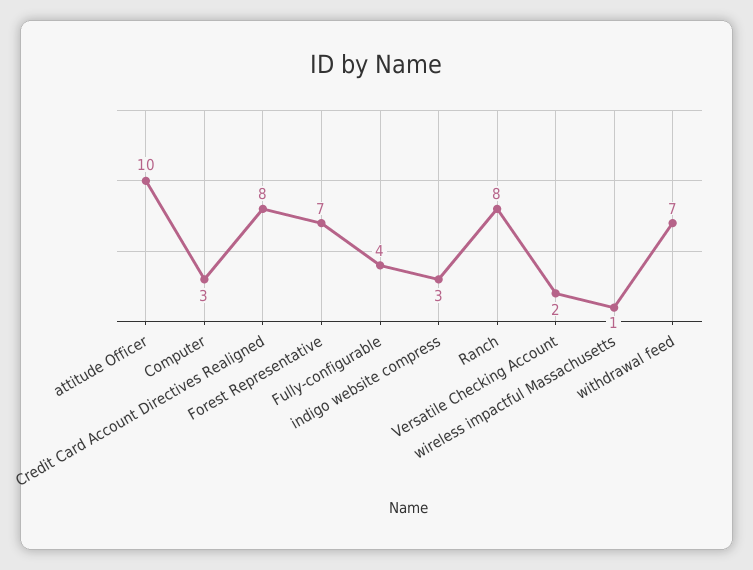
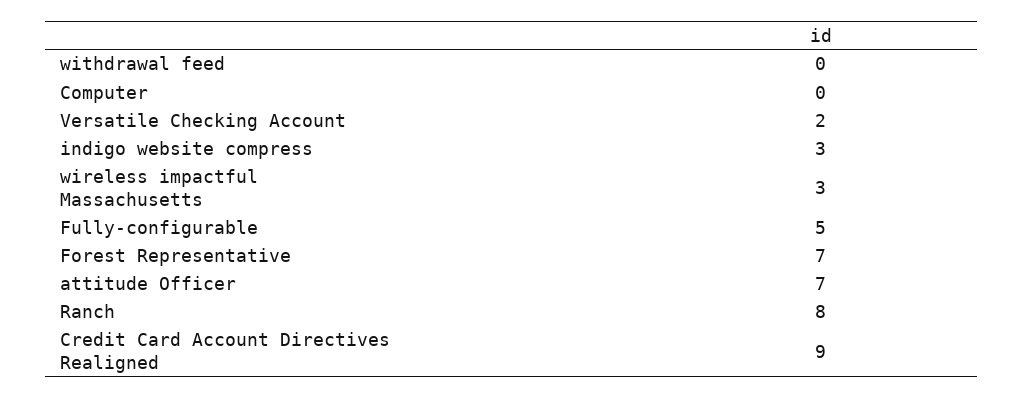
attitude Officer: 10 -> 7
Computer: 3 -> 0
Credit Card Account Directives Realigned: 8 -> 9
Fully-configurable: 4 -> 5
wireless impactful Massachusetts: 1 -> 3
withdrawal feed: 7 -> 0

